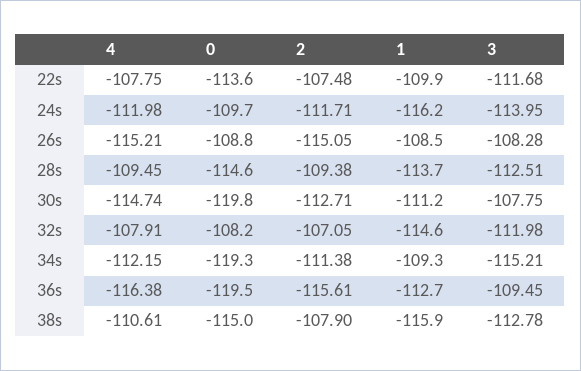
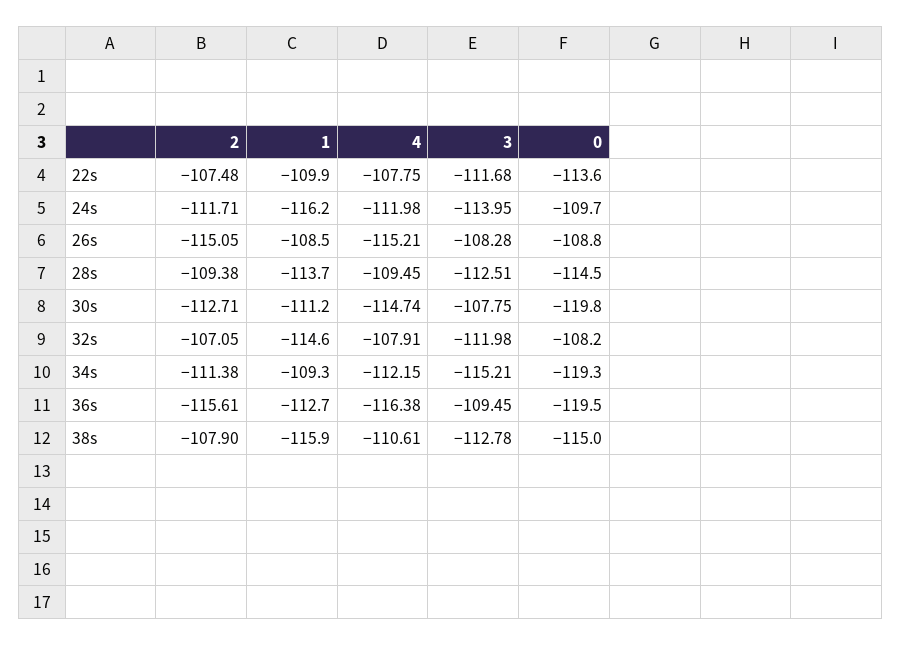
0, 28s: -114.6 -> -114.5

